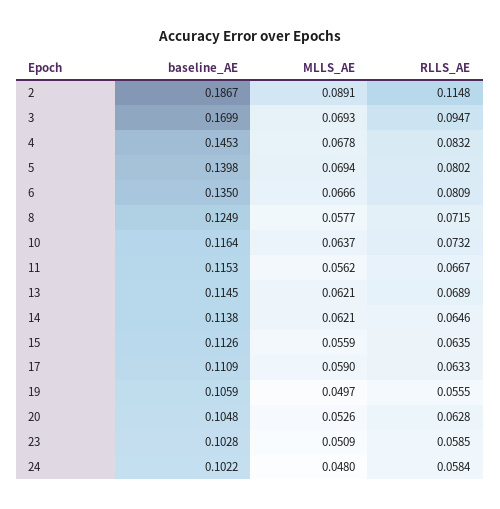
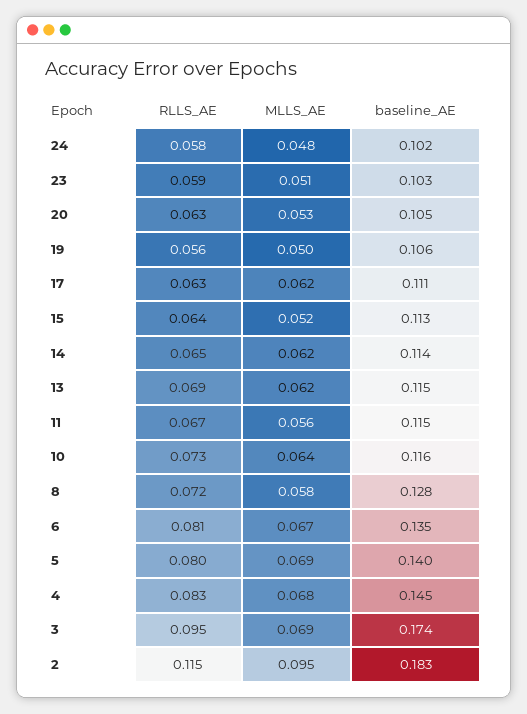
baseline_AE, 2: 0.1867 -> 0.183
MLLS_AE, 2: 0.0891 -> 0.095
baseline_AE, 3: 0.1699 -> 0.174
baseline_AE, 8: 0.1249 -> 0.128
MLLS_AE, 15: 0.0559 -> 0.052
MLLS_AE, 17: 0.059 -> 0.062

